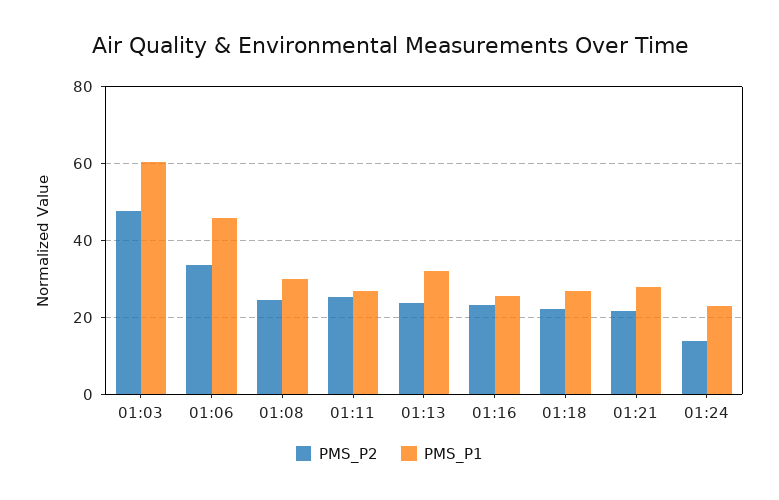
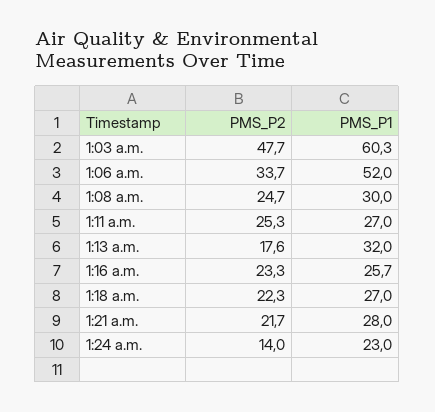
PMS_P1, 01:06: 46 -> 52
PMS_P2, 01:13: 24 -> 17.6

